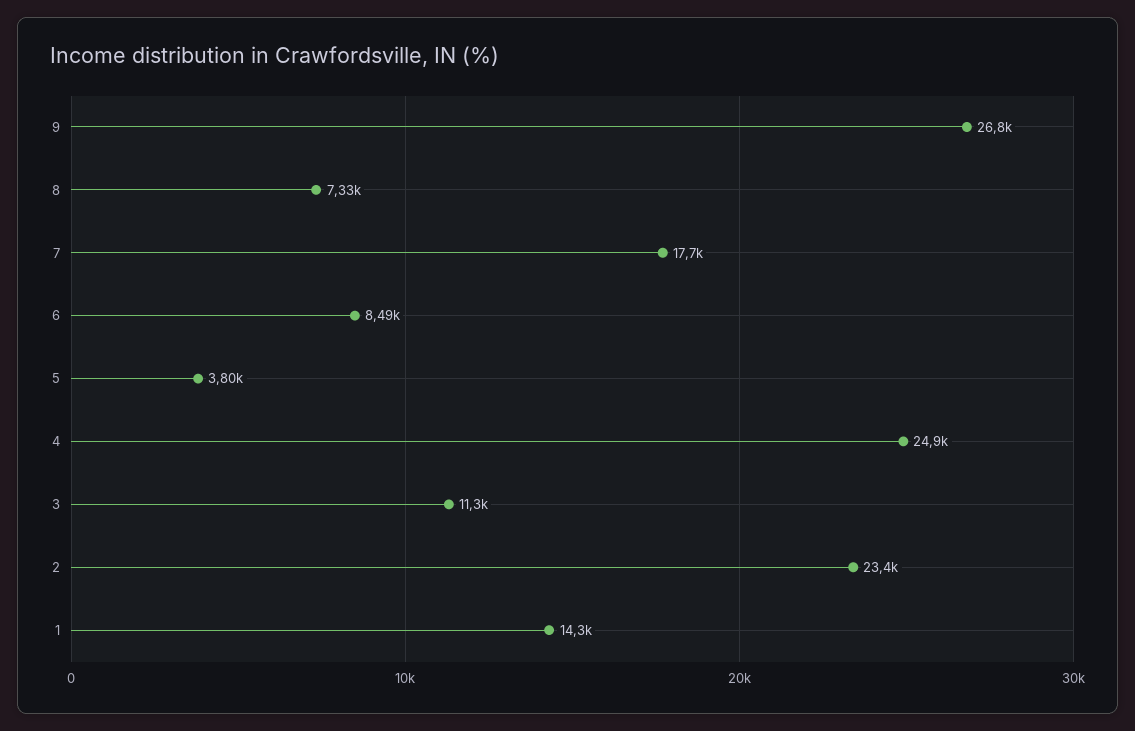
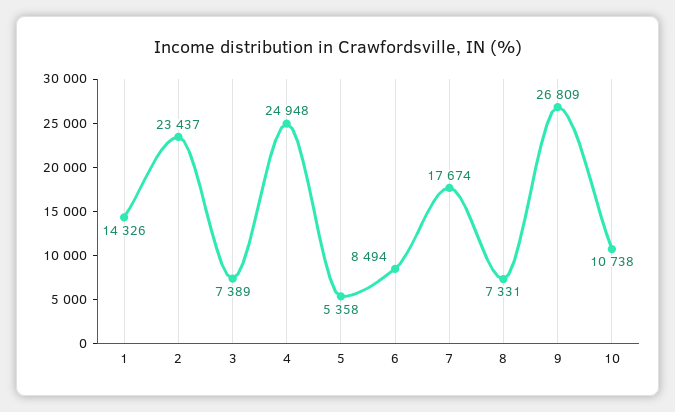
5: 3800 -> 5358
3: 11300 -> 7389
10: none -> 10738

